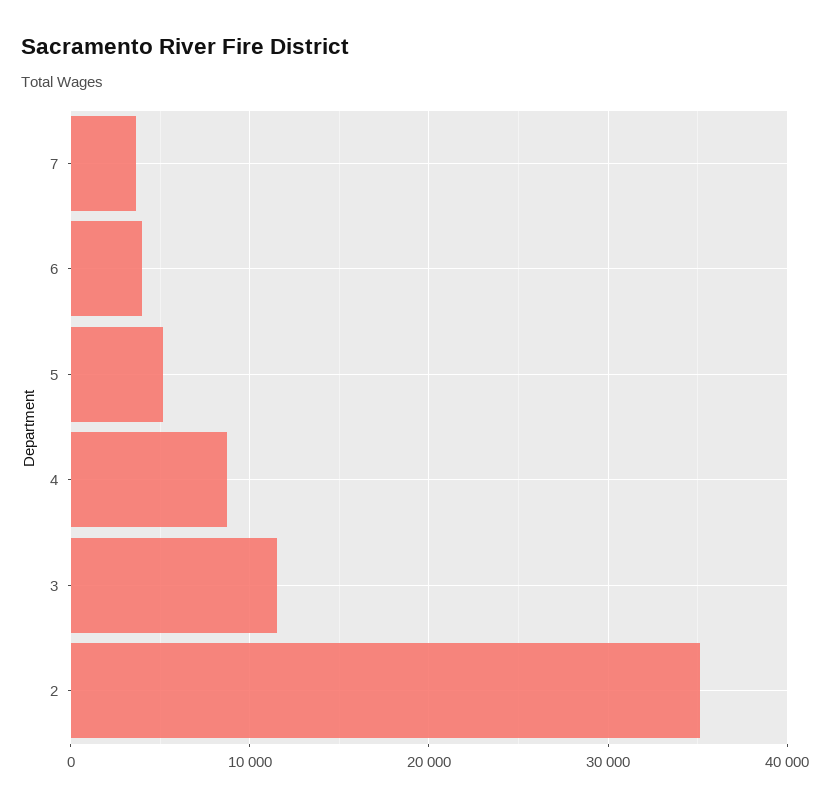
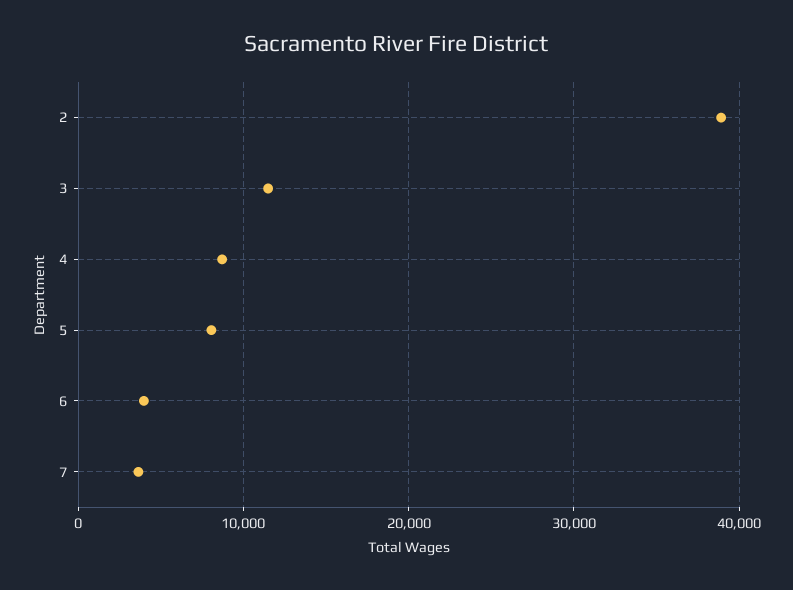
5: 5000 -> 8000
2: 35000 -> 39000

